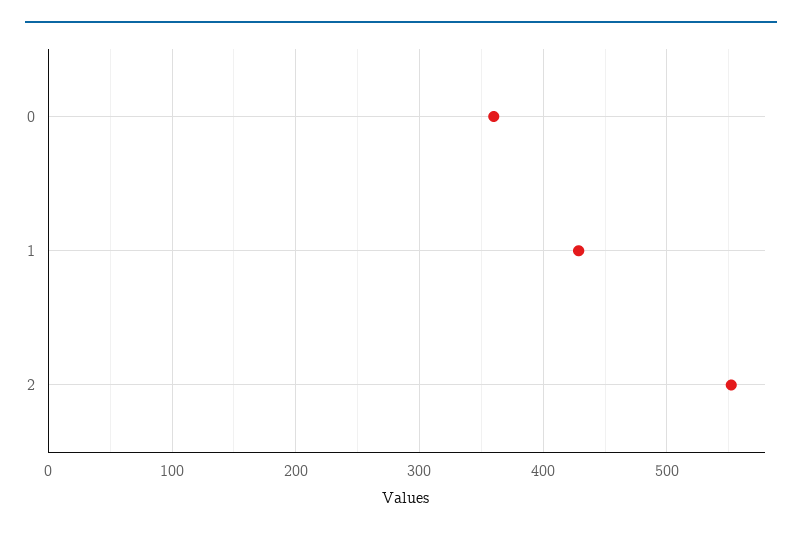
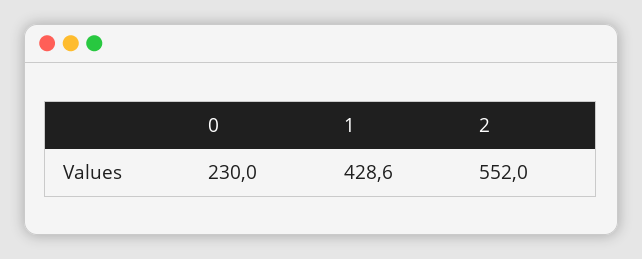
0: 360 -> 230

